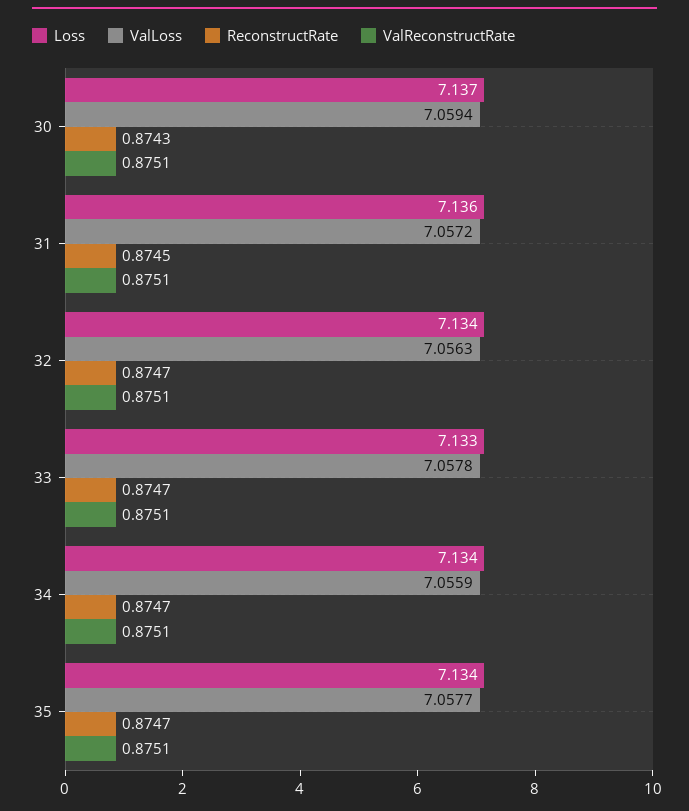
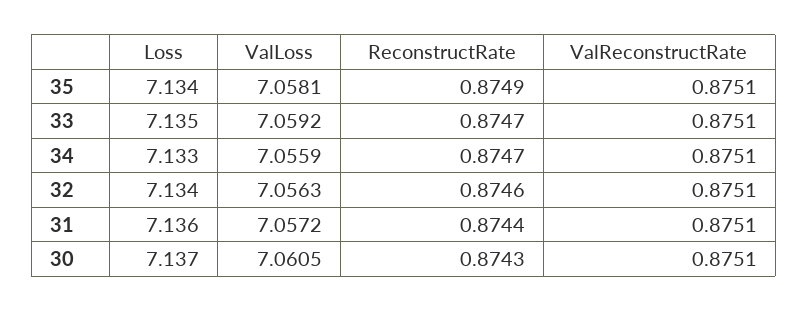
ValLoss, 30: 7.0594 -> 7.0605
ReconstructRate, 31: 0.8745 -> 0.8744
ReconstructRate, 32: 0.8747 -> 0.8746
Loss, 33: 7.133 -> 7.135
ValLoss, 33: 7.0578 -> 7.0592
Loss, 34: 7.134 -> 7.133
ValLoss, 35: 7.0577 -> 7.0581
ReconstructRate, 35: 0.8747 -> 0.8749

